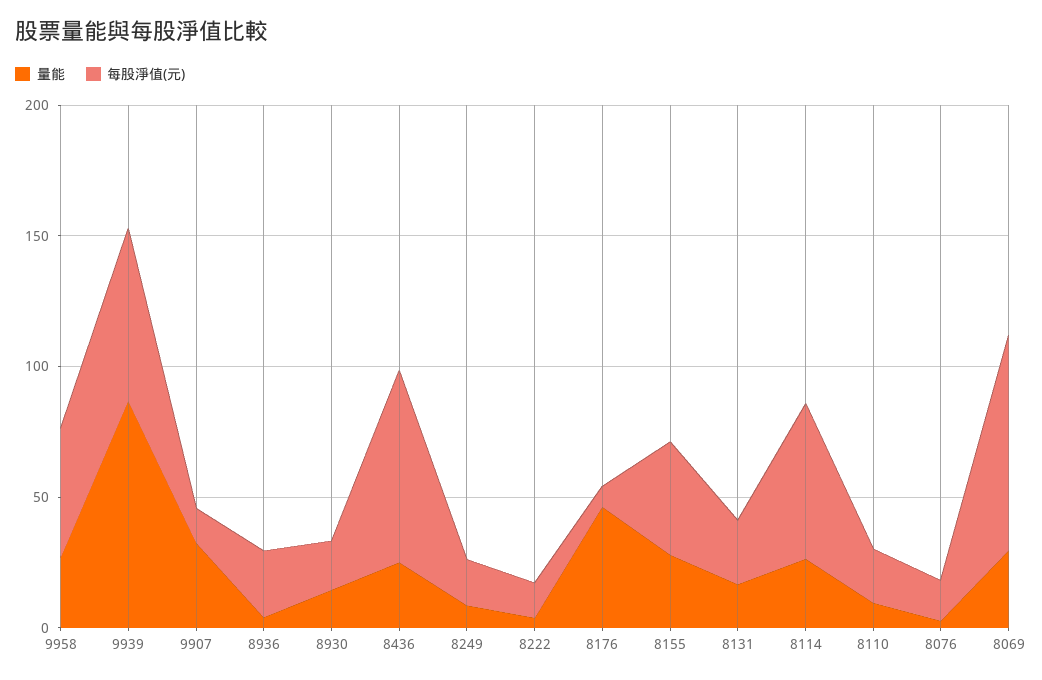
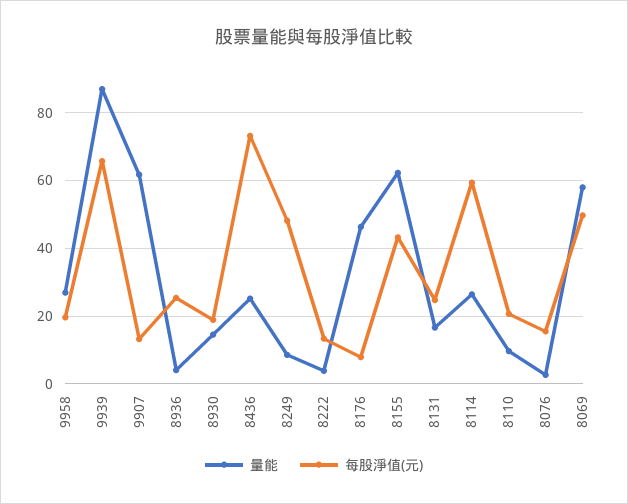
每股淨值(元), 9958: 50 -> 20
量能, 9907: 30 -> 62
每股淨值(元), 8249: 20 -> 48
量能, 8155: 30 -> 62
量能, 8069: 30 -> 58
每股淨值(元), 8069: 80 -> 50

